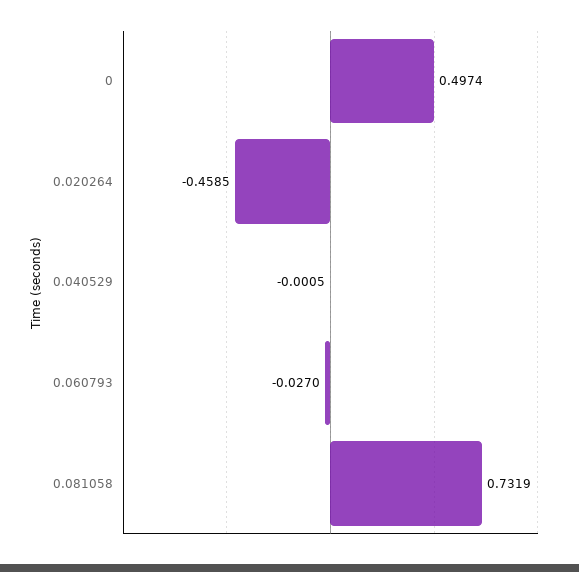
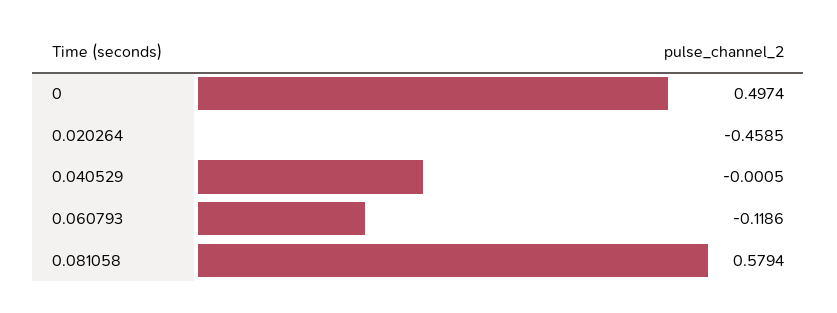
0.060793: -0.027 -> -0.1186
0.081058: 0.7319 -> 0.5794

